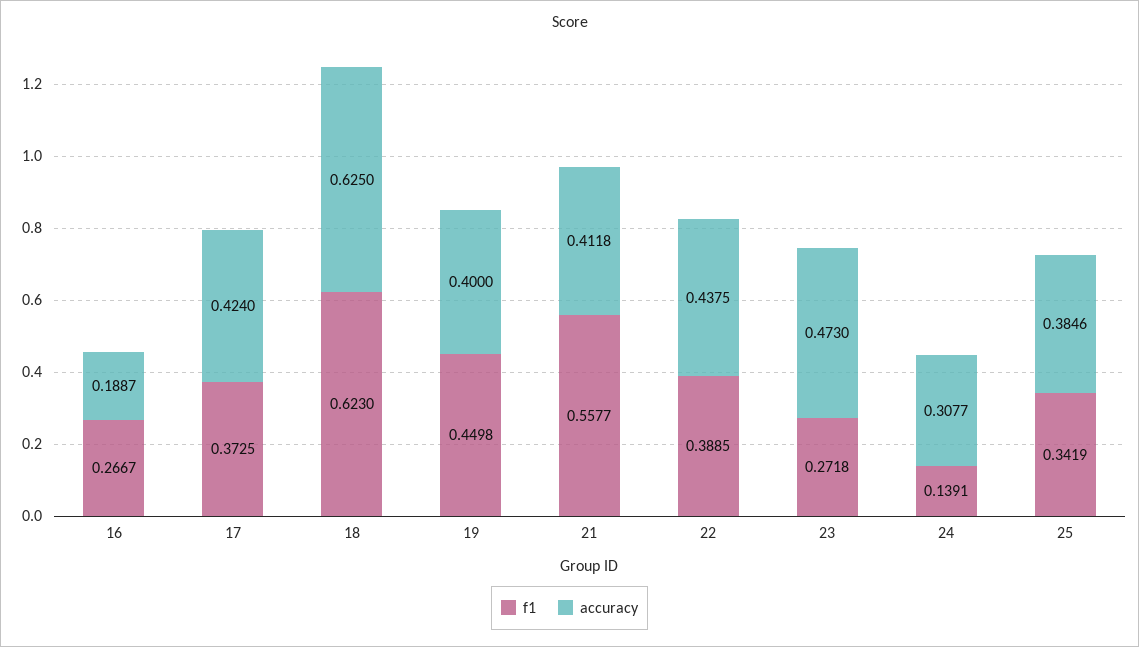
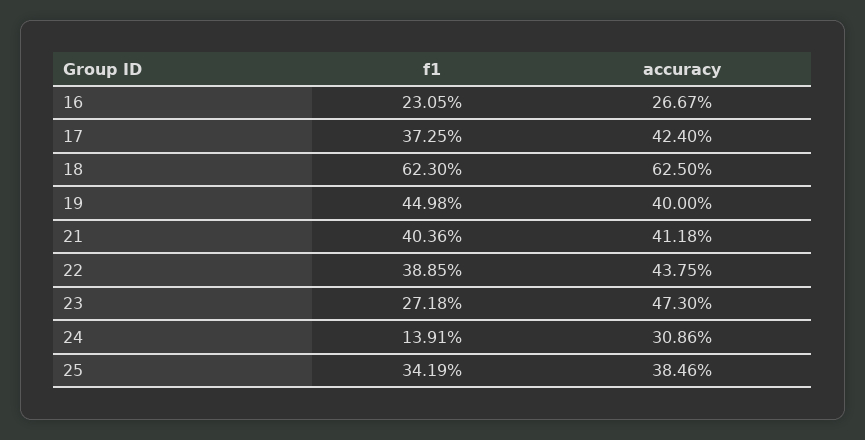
f1, 16: 0.2667 -> 0.2305
accuracy, 16: 0.1887 -> 0.2667
f1, 21: 0.5577 -> 0.4036
accuracy, 24: 0.3077 -> 0.3086

